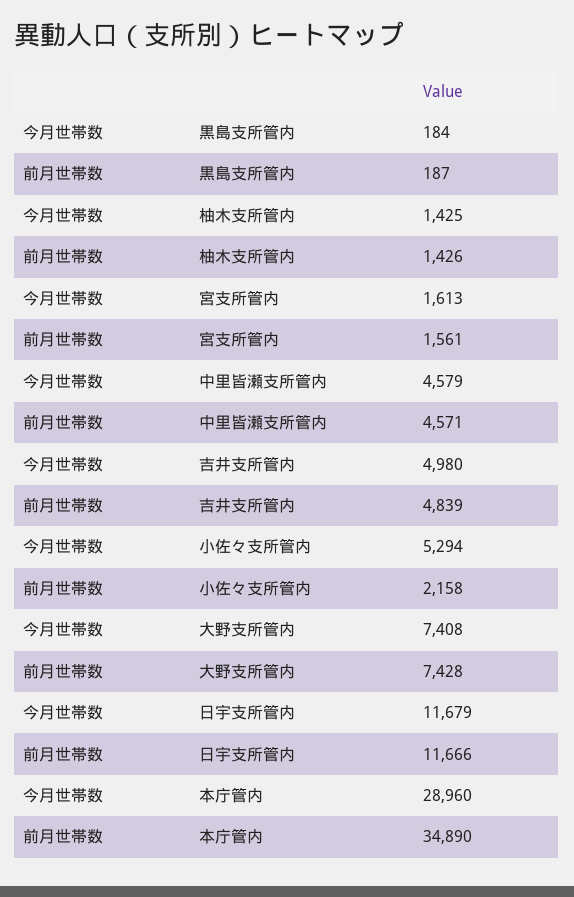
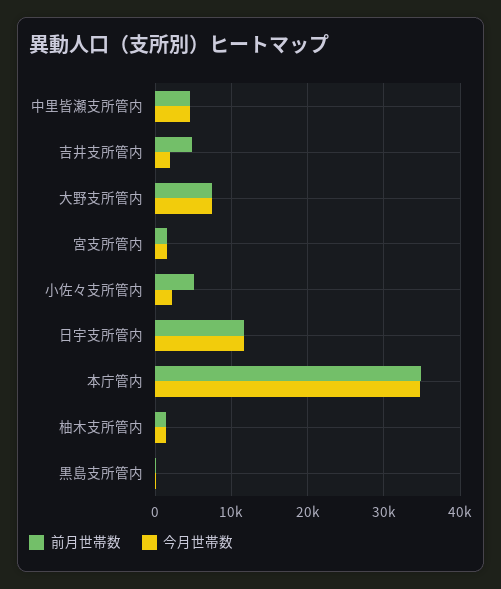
今月世帯数, 吉井支所管内: 4980 -> 2000
今月世帯数, 小佐々支所管内: 5294 -> 2000
前月世帯数, 小佐々支所管内: 2158 -> 5000
今月世帯数, 本庁管内: 28960 -> 35000

